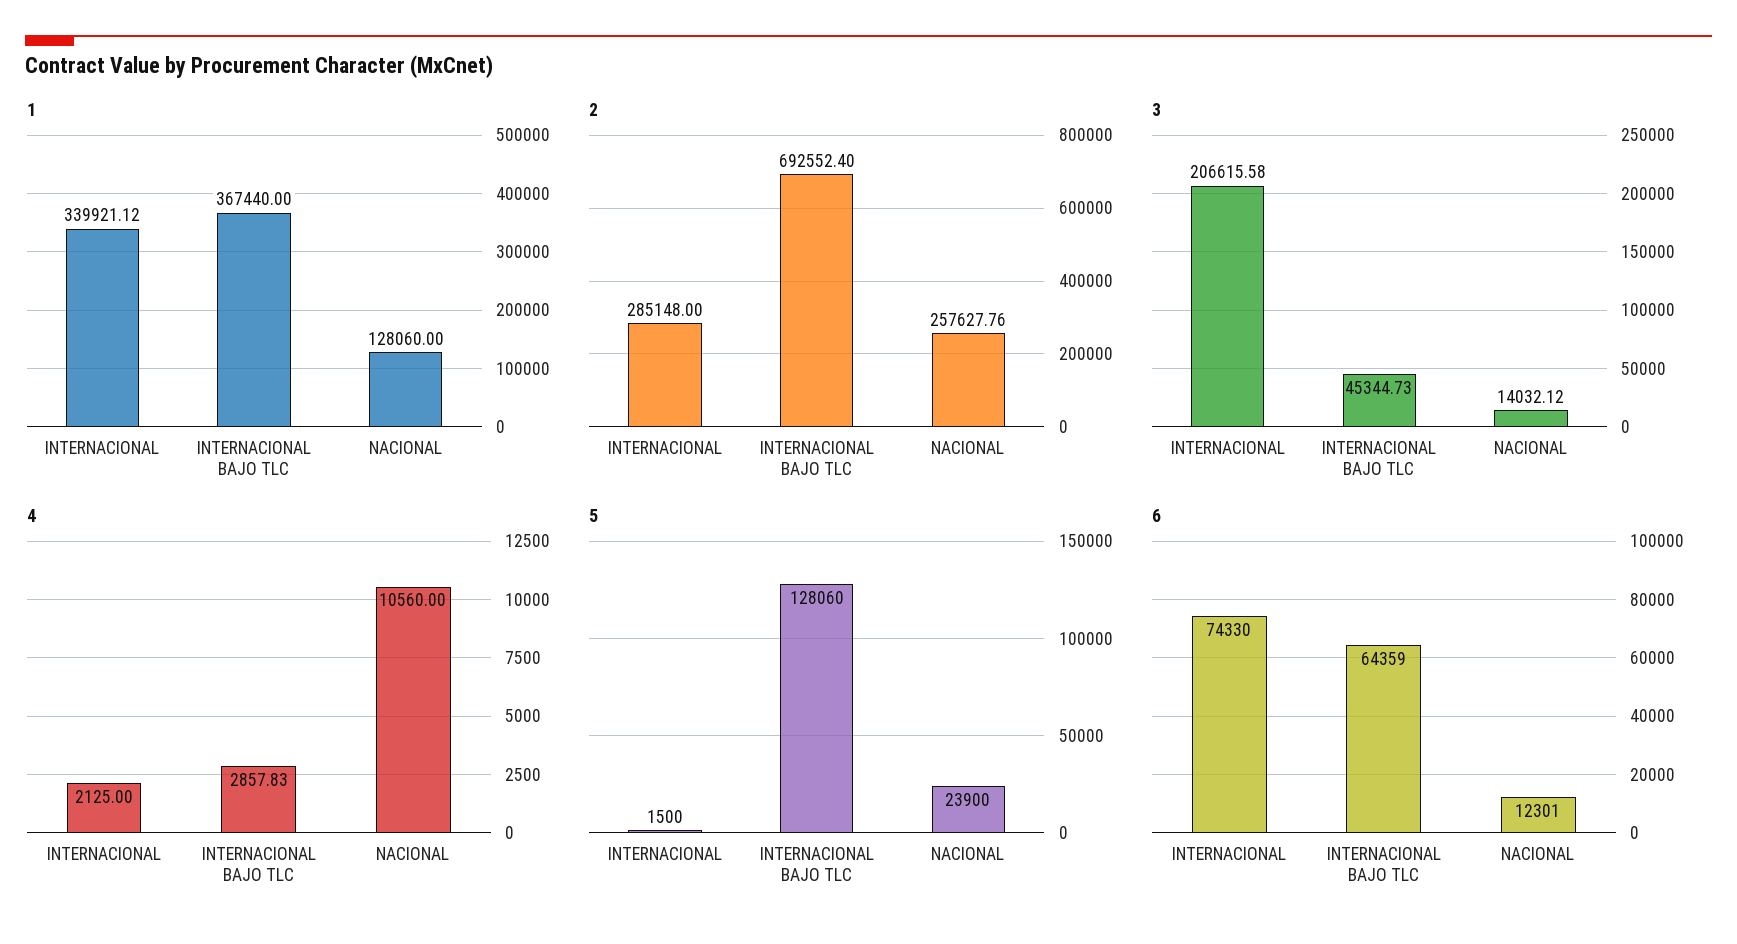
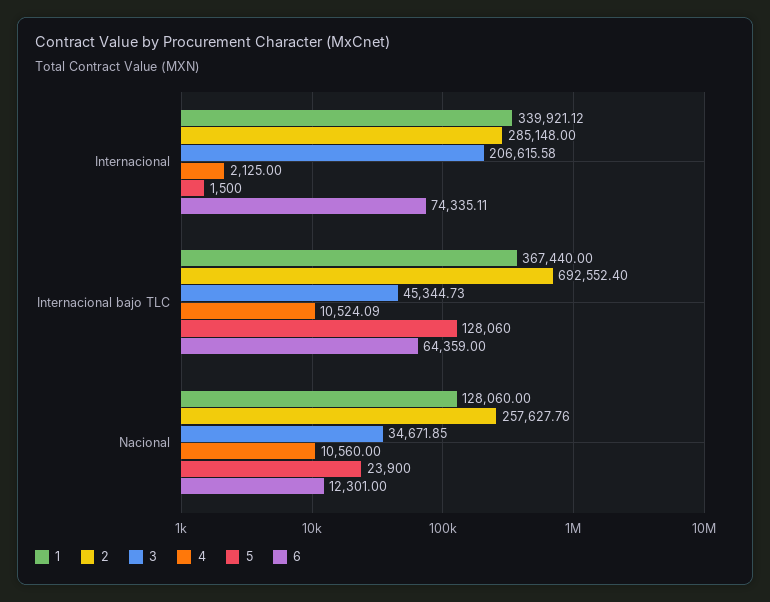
3, NACIONAL: 14032.12 -> 34671.85
4, INTERNACIONAL BAJO TLC: 2857.83 -> 10524.09
6, INTERNACIONAL: 74330 -> 74335.11

